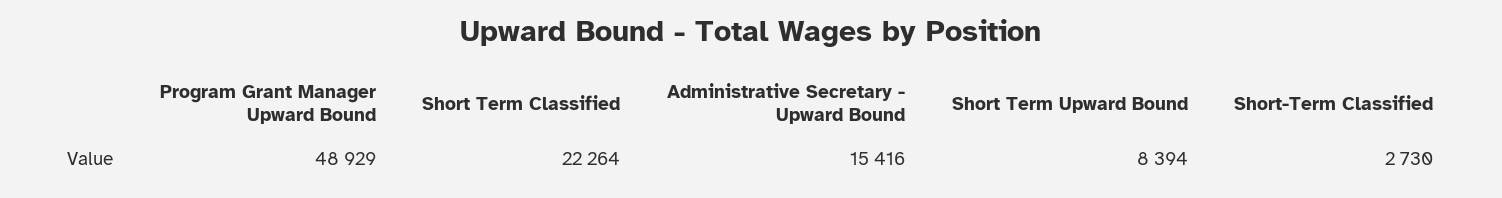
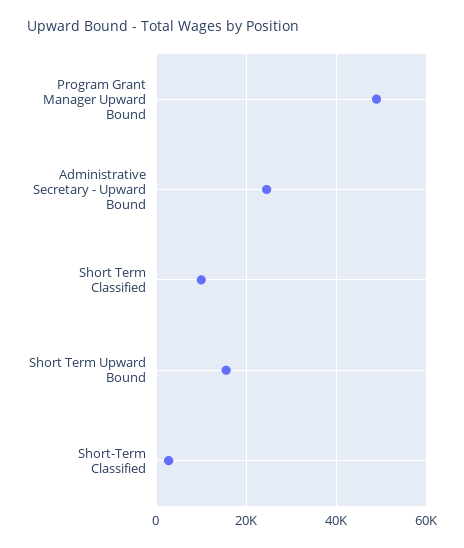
Short Term Classified: 22264 -> 10000
Administrative Secretary - Upward Bound: 15416 -> 24000
Short Term Upward Bound: 8394 -> 16000

